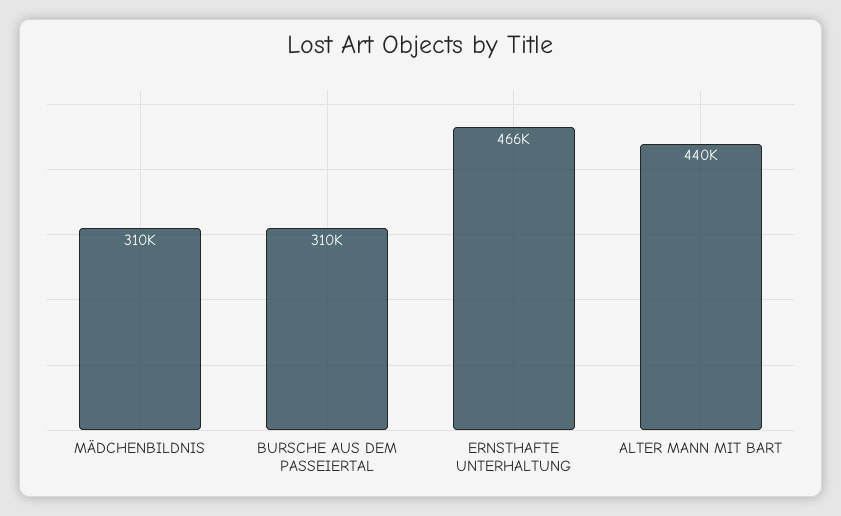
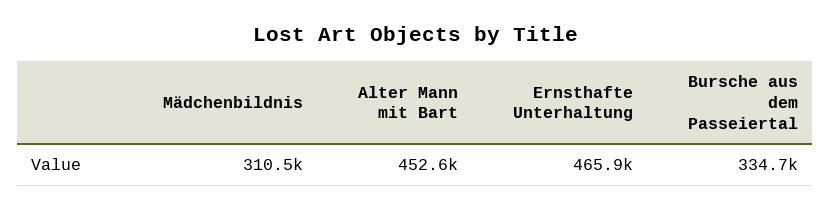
BURSCHE AUS DEM PASSEIERTAL: 310000 -> 334700
ALTER MANN MIT BART: 440000 -> 452600

